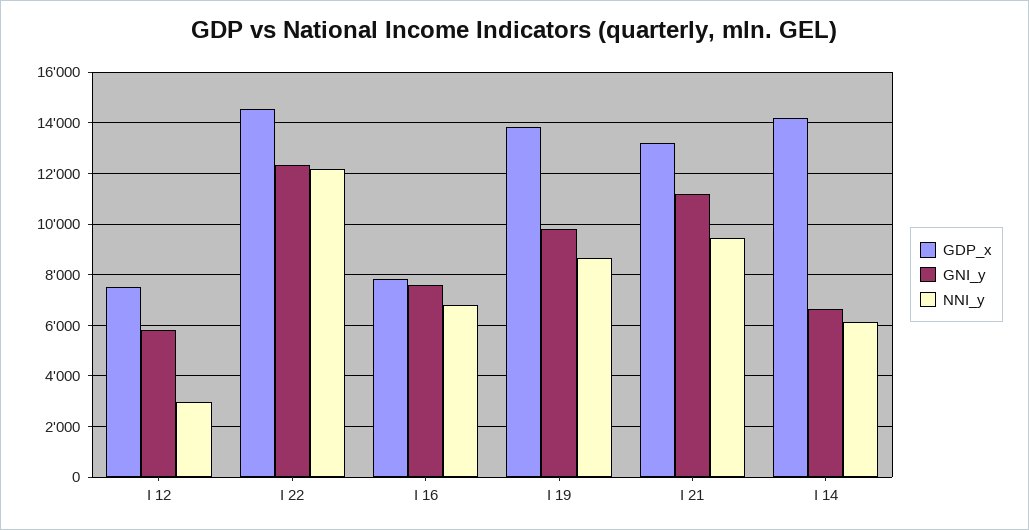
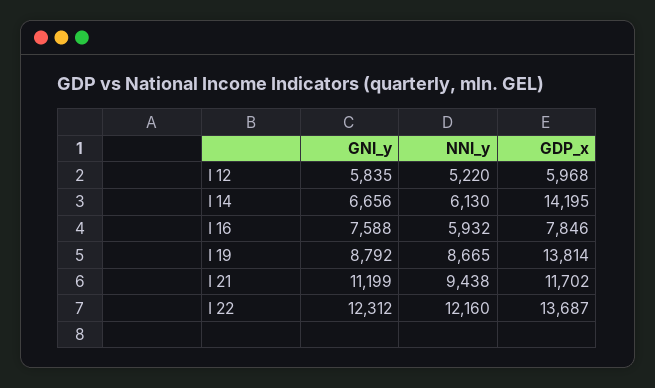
GDP_x, I 12: 7500 -> 5968
NNI_y, I 12: 3000 -> 5220
GDP_x, I 22: 14500 -> 13687
NNI_y, I 16: 6750 -> 5932
GNI_y, I 19: 9750 -> 8792
GDP_x, I 21: 13250 -> 11702

